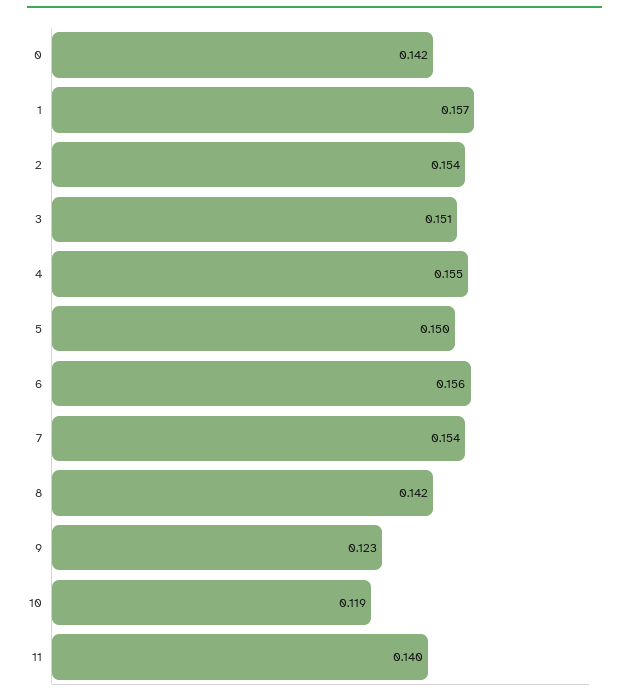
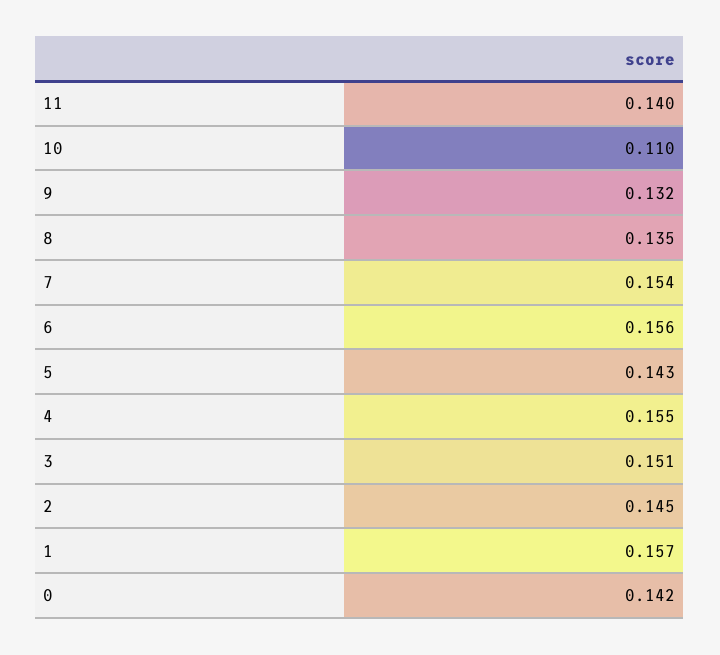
2: 0.154 -> 0.145
5: 0.15 -> 0.143
8: 0.142 -> 0.135
9: 0.123 -> 0.132
10: 0.119 -> 0.11

